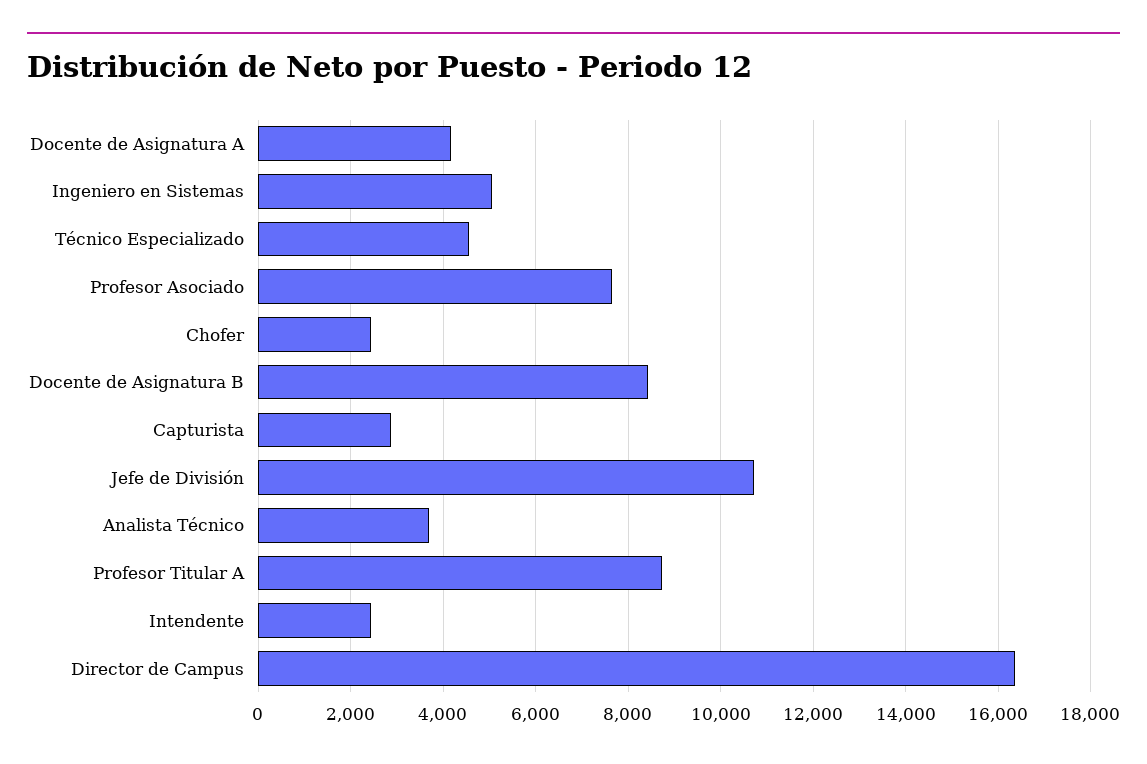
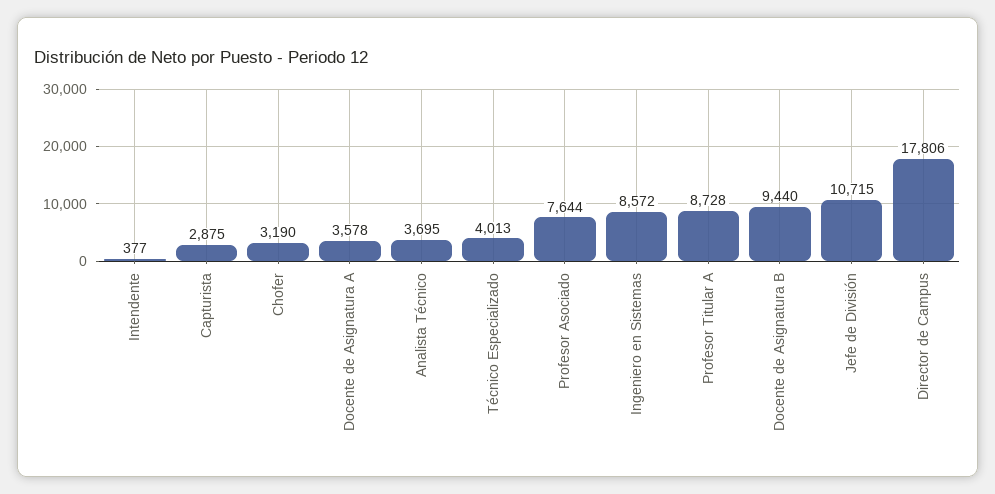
Docente de Asignatura A: 4200 -> 3578
Ingeniero en Sistemas: 5000 -> 8572
Técnico Especializado: 4600 -> 4013
Chofer: 2400 -> 3190
Docente de Asignatura B: 8400 -> 9440
Intendente: 2400 -> 377
Director de Campus: 16400 -> 17806

